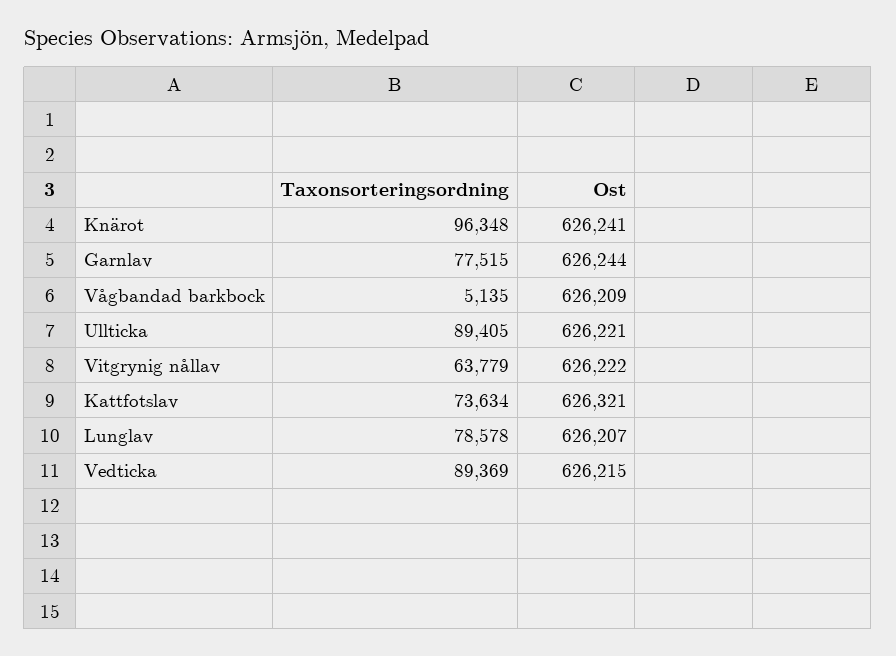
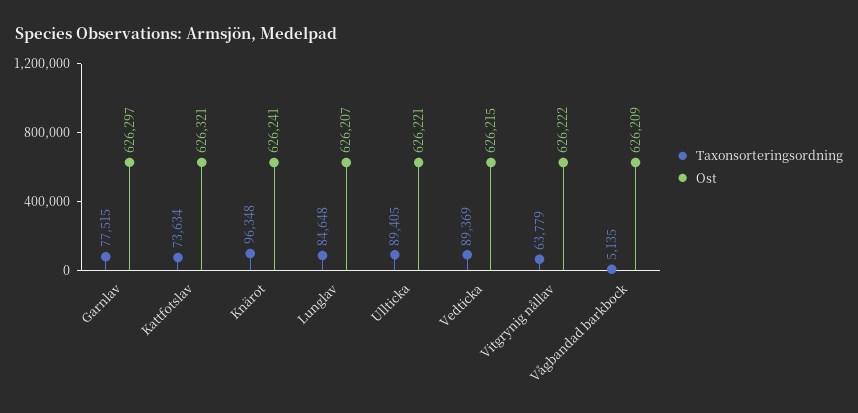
Ost, Garnlav: 626244 -> 626297
Taxonsorteringsordning, Lunglav: 78578 -> 84648

